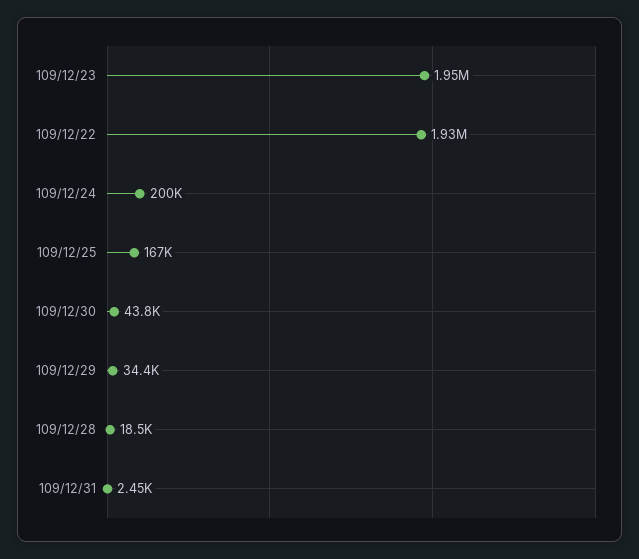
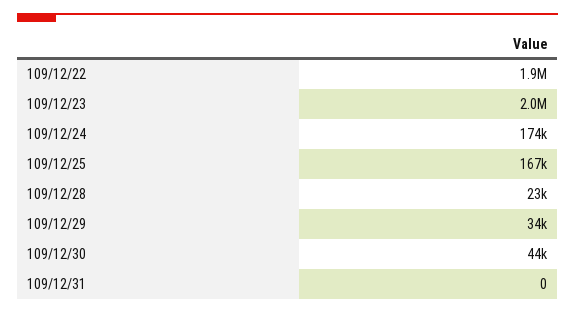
109/12/24: 200000 -> 174000
109/12/28: 18500 -> 23000
109/12/31: 2450 -> 0

